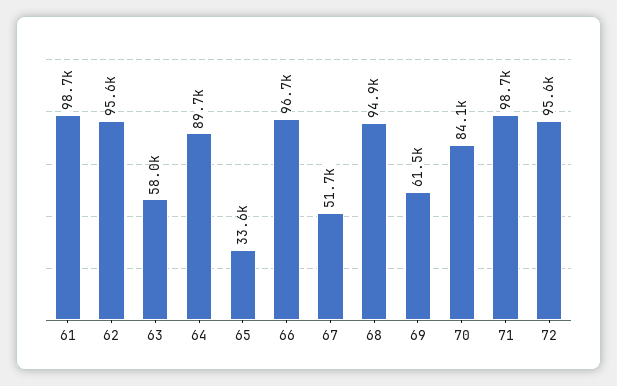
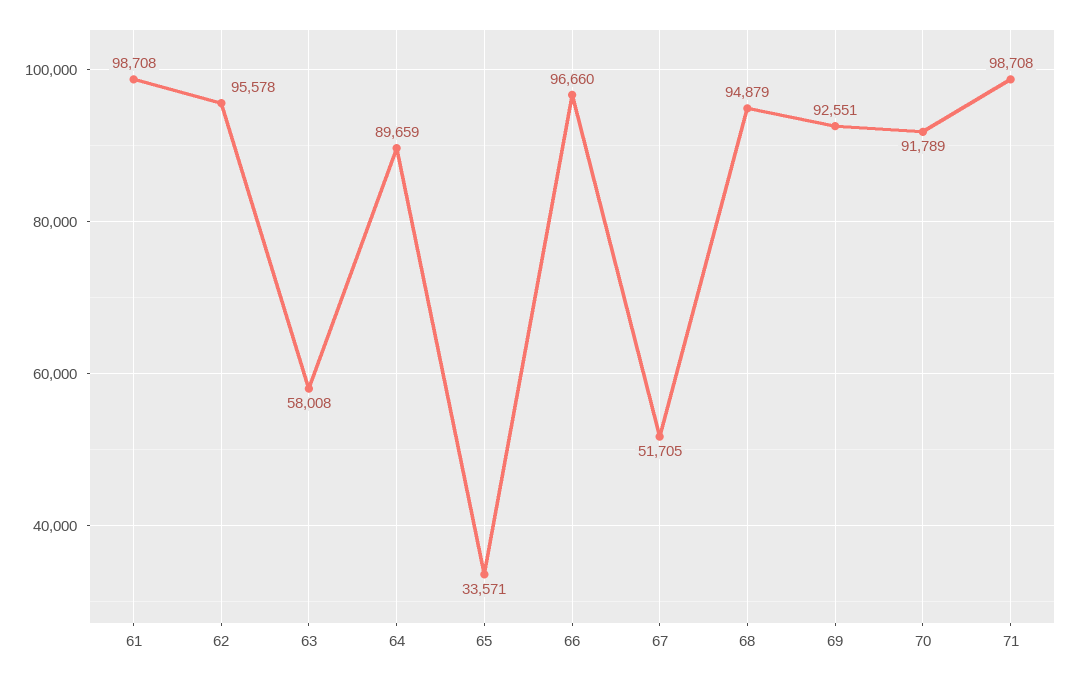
69: 61500 -> 92551
70: 84100 -> 91789
72: 95600 -> none

